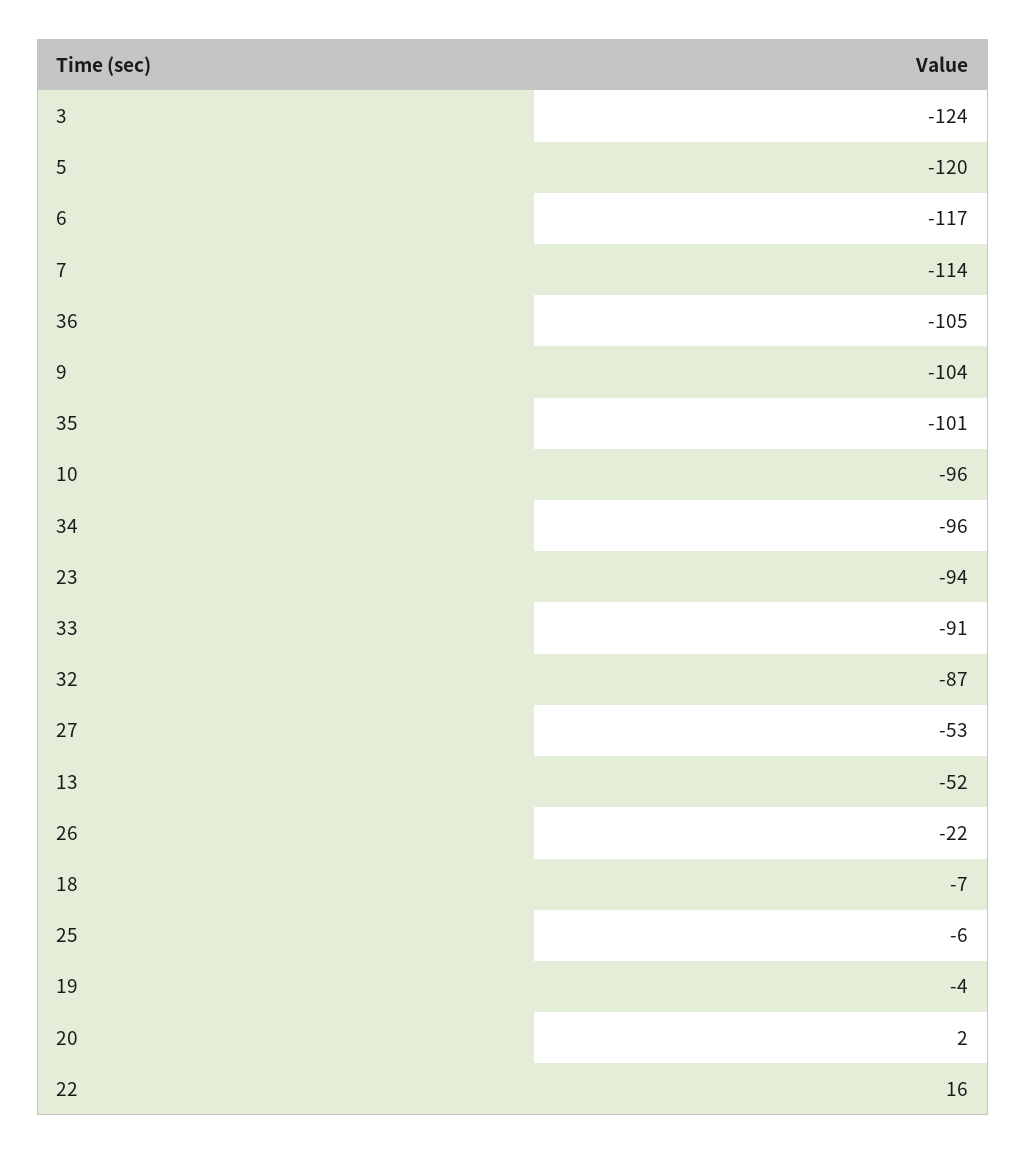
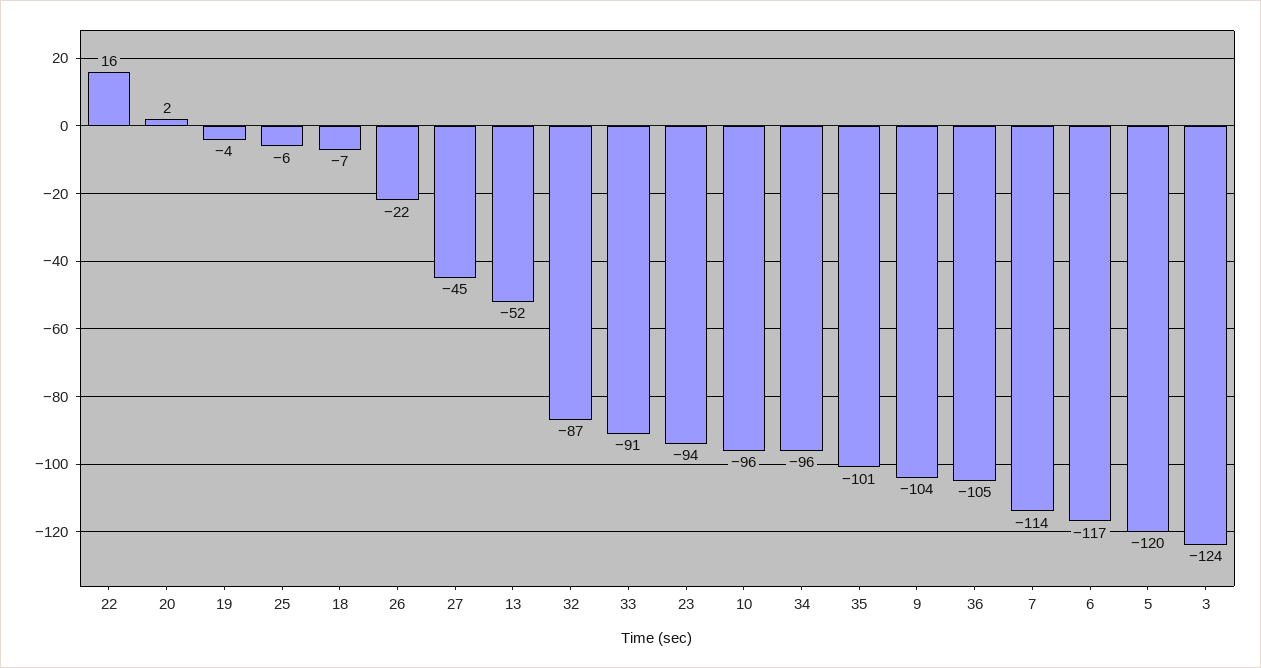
27: -53 -> -45

